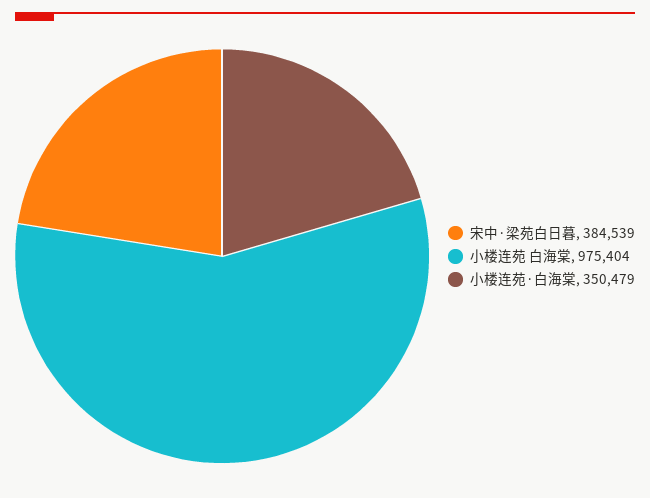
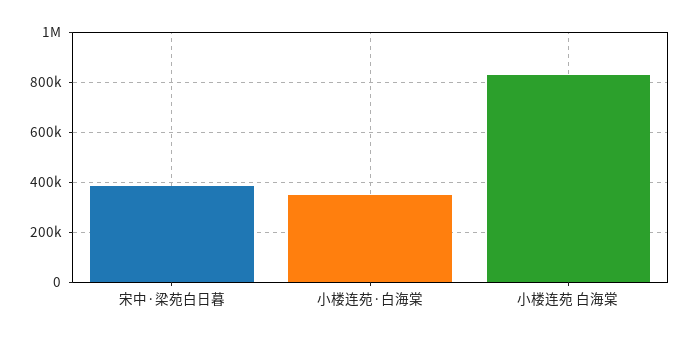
小楼连苑 白海棠: 975404 -> 825000

